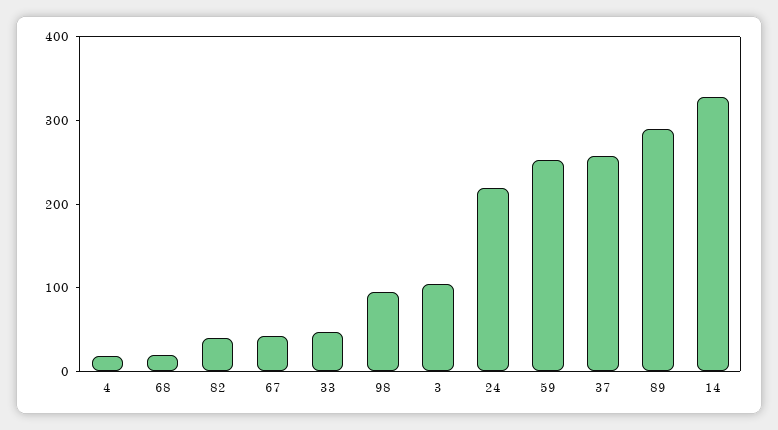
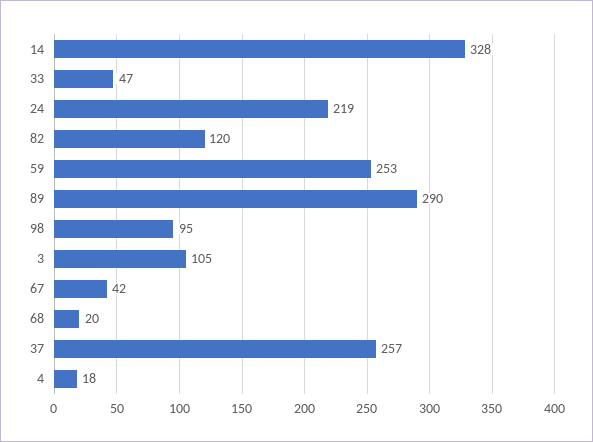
82: 40 -> 120

